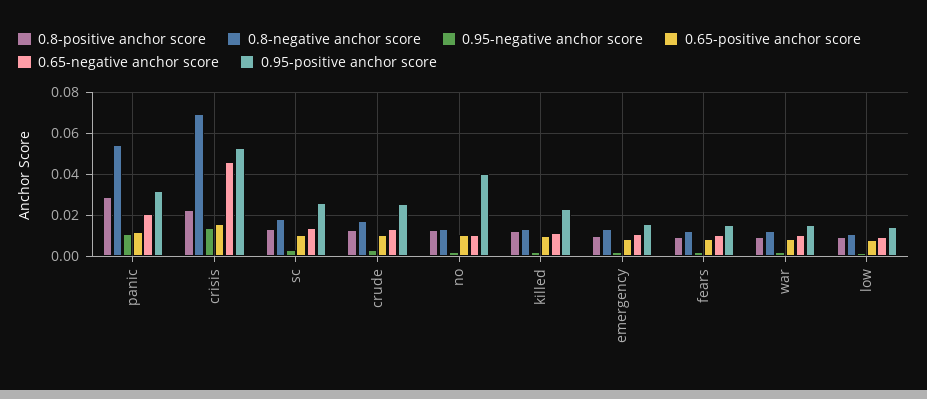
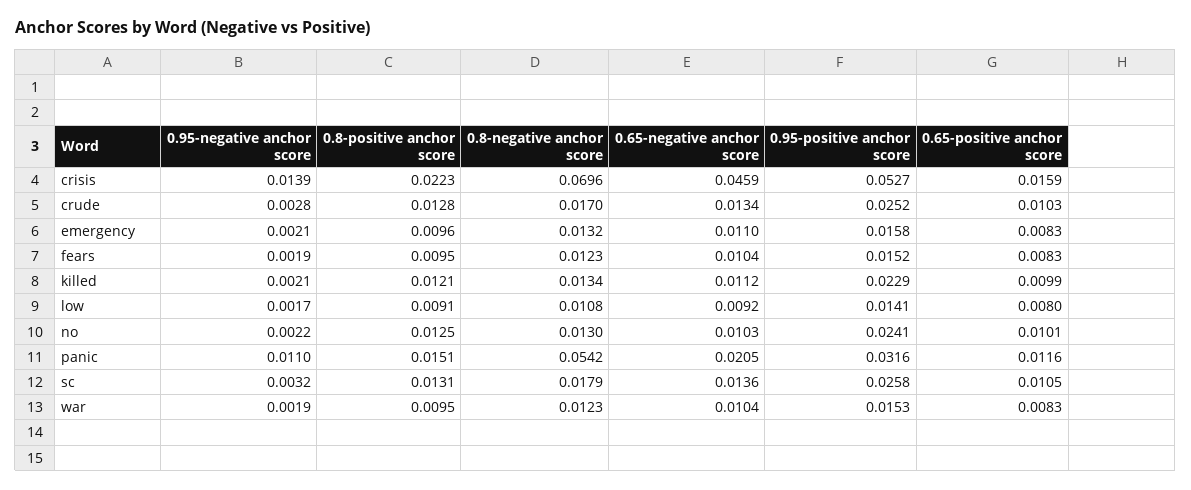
0.8-positive anchor score, panic: 0.03 -> 0.0151
0.95-positive anchor score, no: 0.04 -> 0.0241

